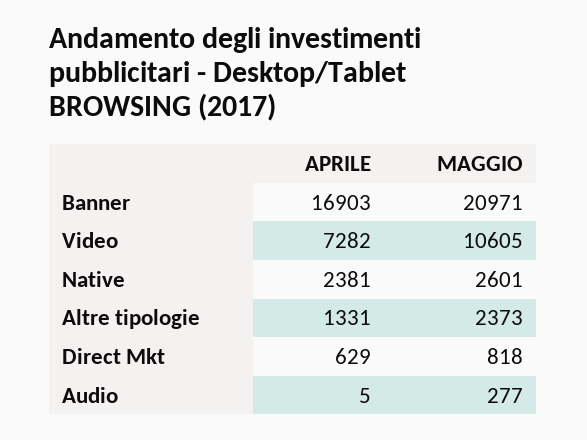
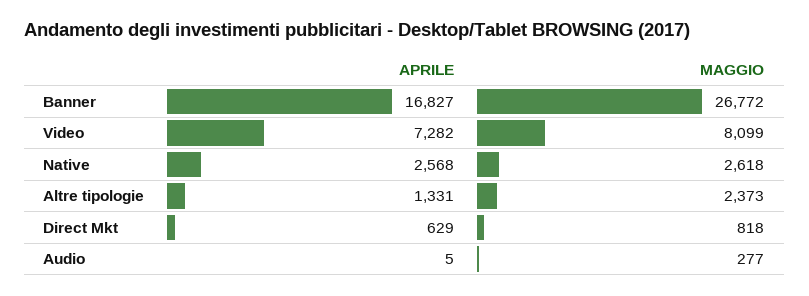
APRILE, Banner: 16903 -> 16827
MAGGIO, Banner: 20971 -> 26772
MAGGIO, Video: 10605 -> 8099
APRILE, Native: 2381 -> 2568
MAGGIO, Native: 2601 -> 2618

